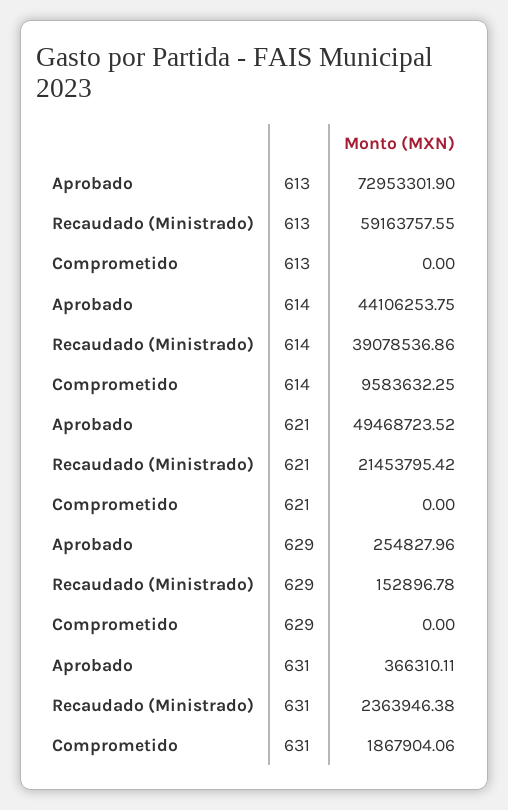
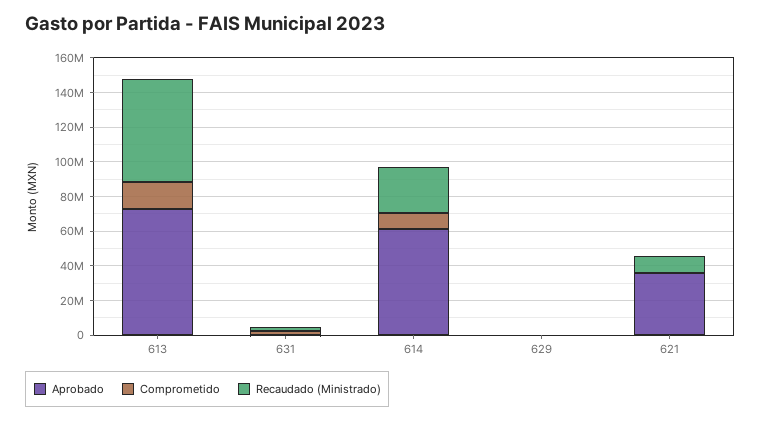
Comprometido, 613: 0 -> 15000000
Aprobado, 614: 44106253.75 -> 60000000
Recaudado (Ministrado), 614: 39078536.86 -> 25000000
Aprobado, 621: 49468723.52 -> 35000000
Recaudado (Ministrado), 621: 21453795.42 -> 10000000

